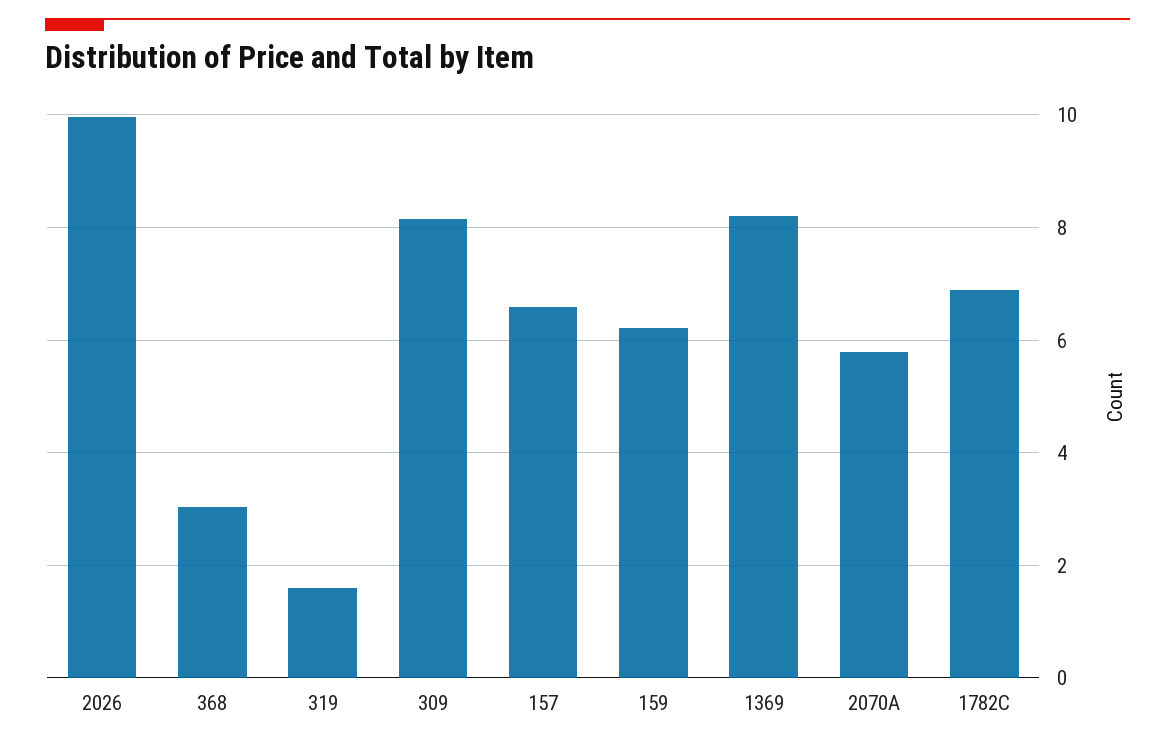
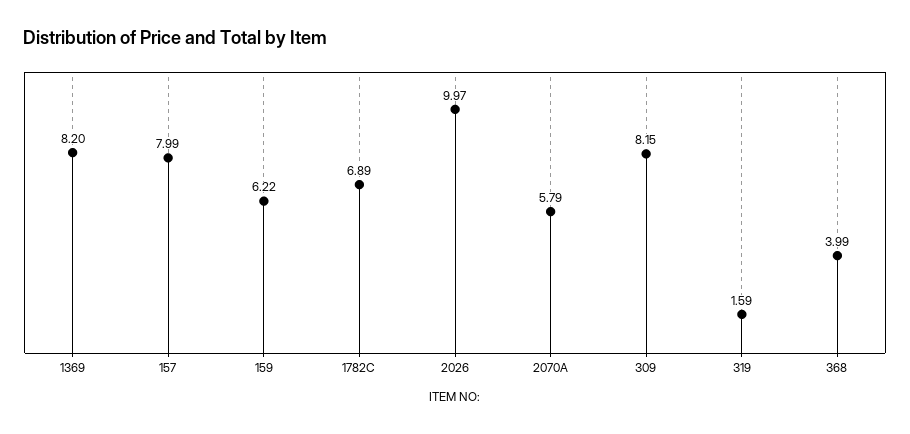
368: 3 -> 3.99
157: 6.6 -> 7.99

